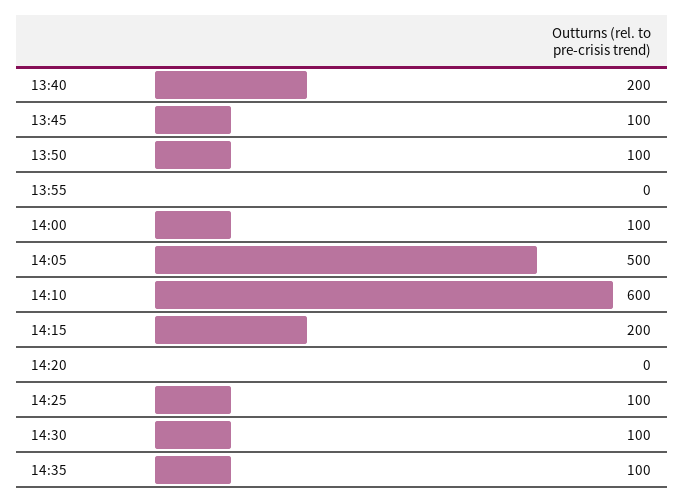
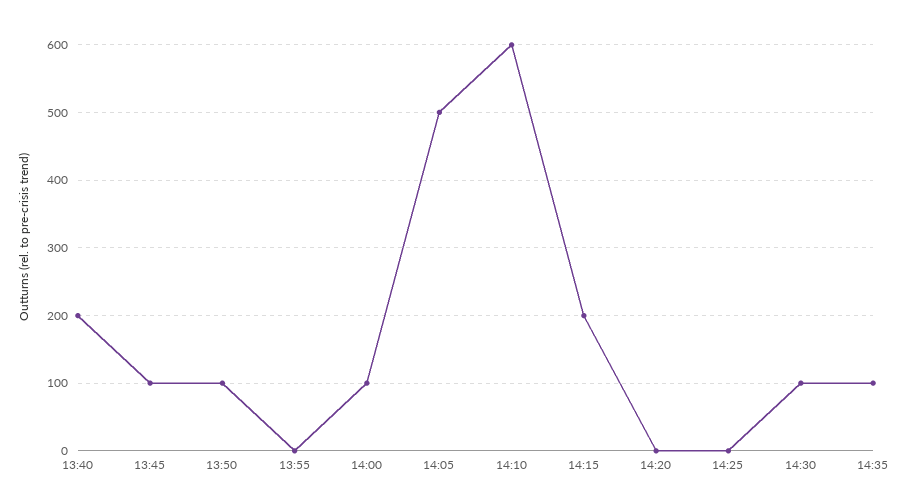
14:25: 100 -> 0

